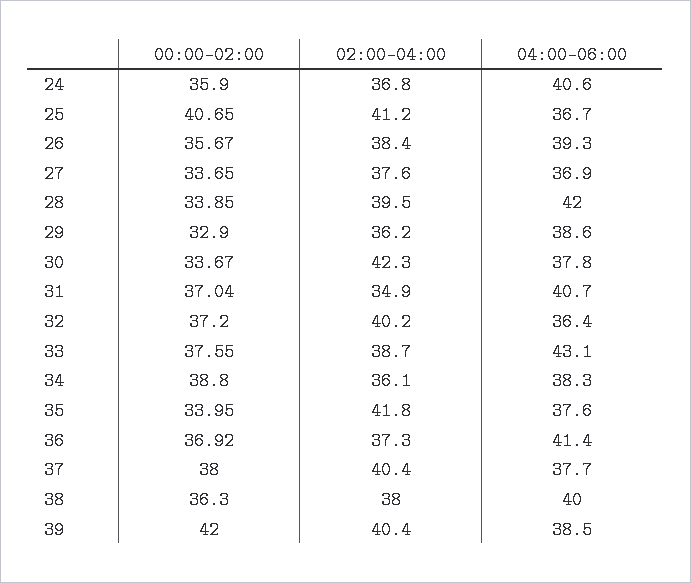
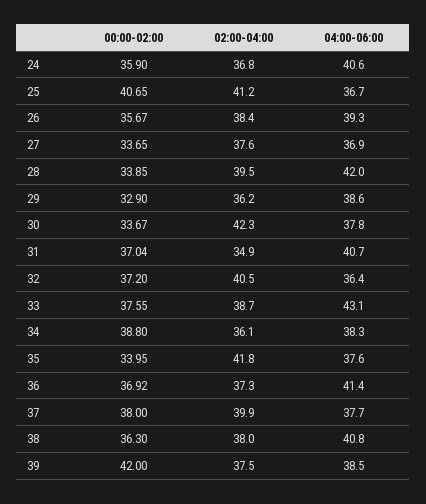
02:00-04:00, 32: 40.2 -> 40.5
02:00-04:00, 37: 40.4 -> 39.9
04:00-06:00, 38: 40 -> 40.8
02:00-04:00, 39: 40.4 -> 37.5

